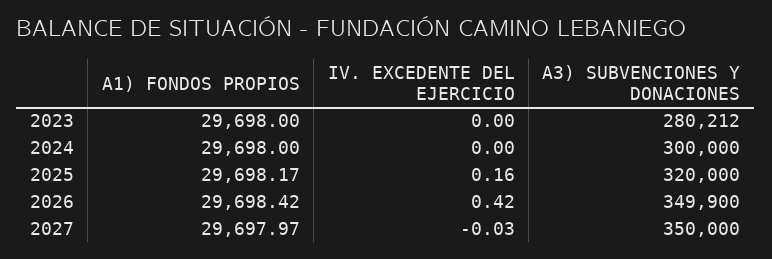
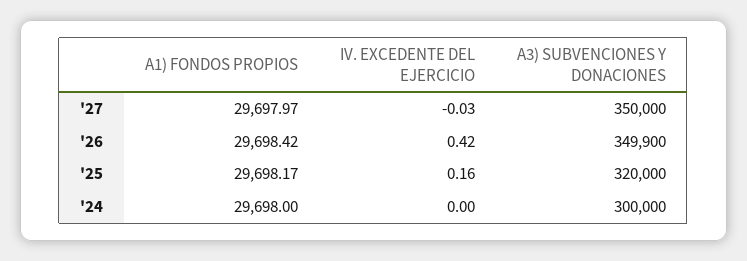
A1) FONDOS PROPIOS, 2023: 29698 -> none
IV. EXCEDENTE DEL EJERCICIO, 2023: 0 -> none
A3) SUBVENCIONES Y DONACIONES, 2023: 280212 -> none

